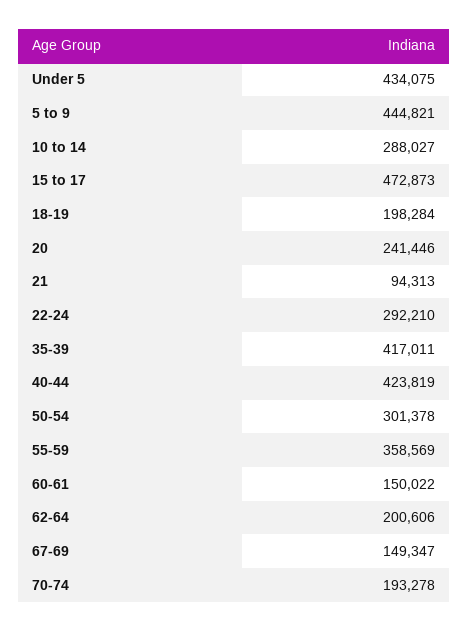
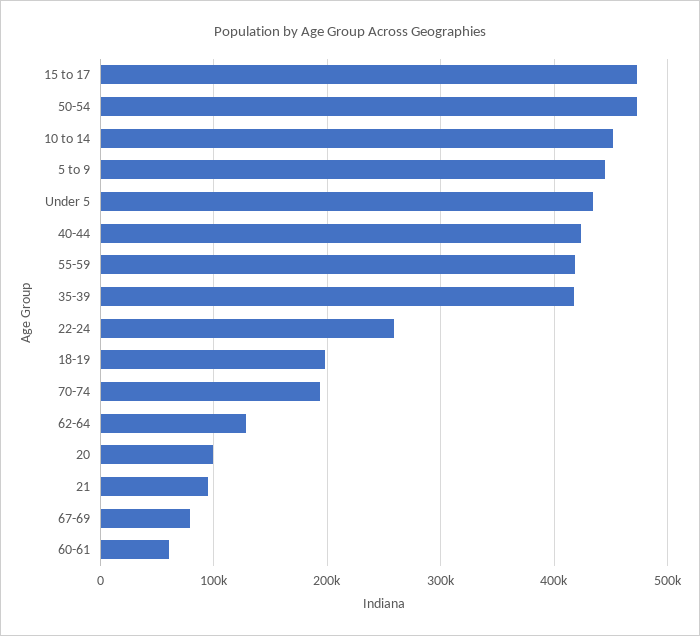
10 to 14: 288027 -> 450000
20: 241446 -> 100000
22-24: 292210 -> 260000
50-54: 301378 -> 470000
55-59: 358569 -> 420000
60-61: 150022 -> 60000
62-64: 200606 -> 130000
67-69: 149347 -> 80000

